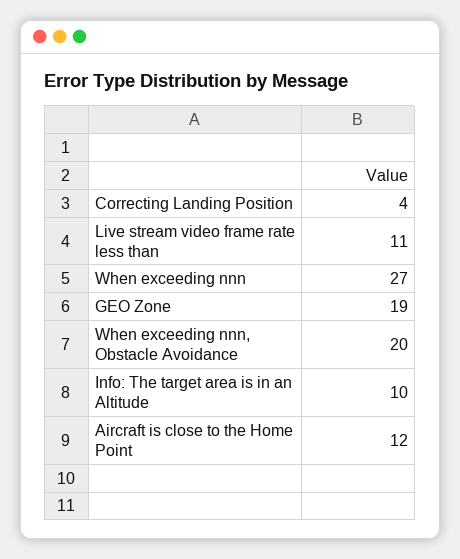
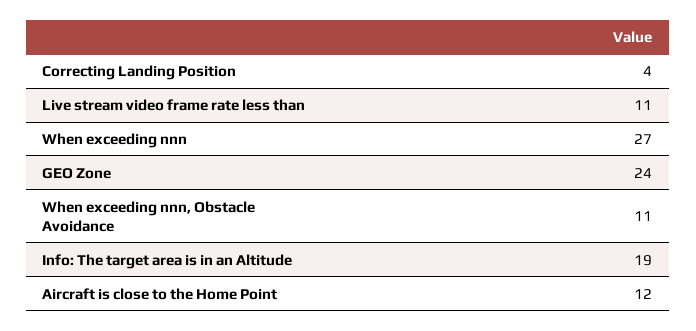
GEO Zone: 19 -> 24
When exceeding nnn, Obstacle Avoidance: 20 -> 11
Info: The target area is in an Altitude: 10 -> 19

